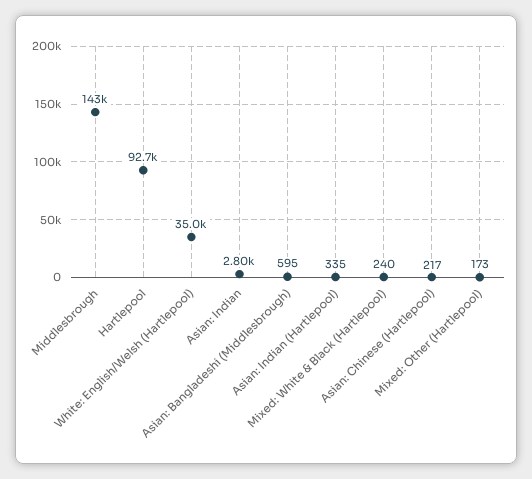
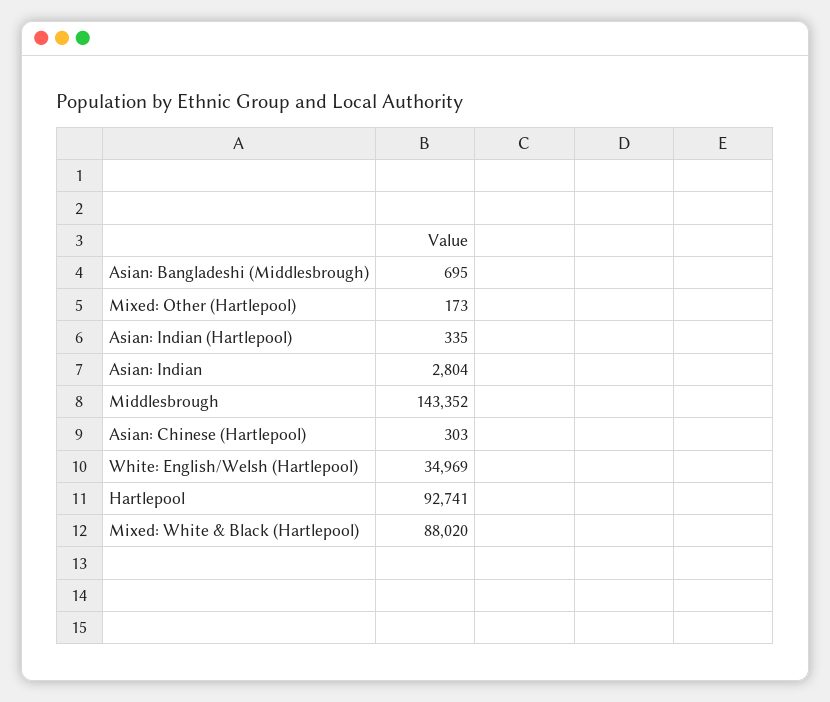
Asian: Bangladeshi (Middlesbrough): 595 -> 695
Mixed: White & Black (Hartlepool): 240 -> 88020
Asian: Chinese (Hartlepool): 217 -> 303

